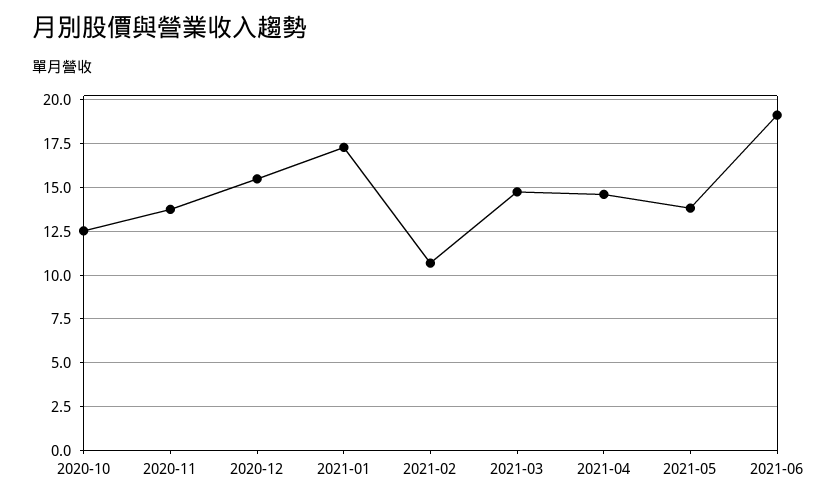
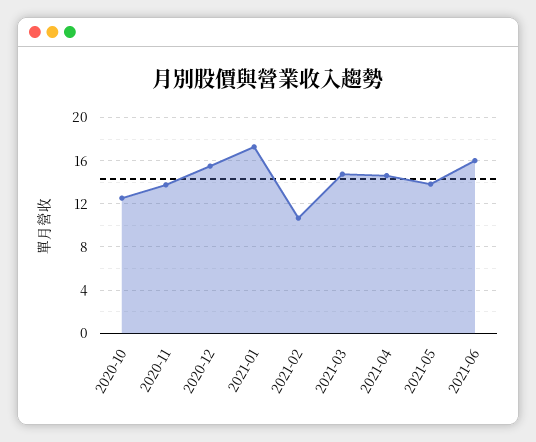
2021-06: 19 -> 16

